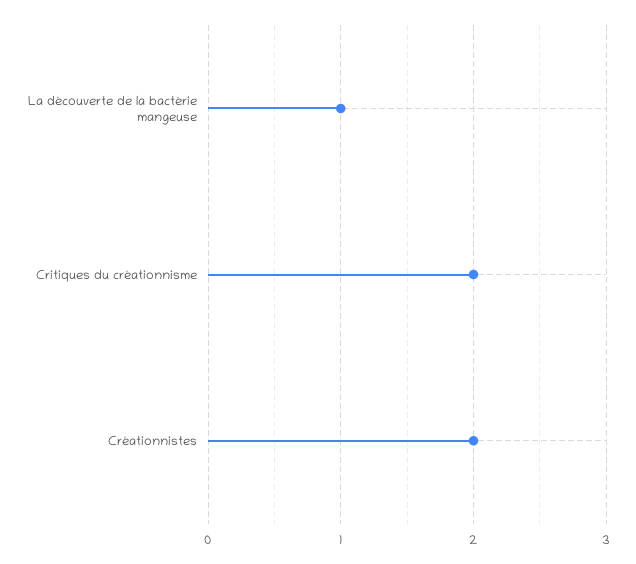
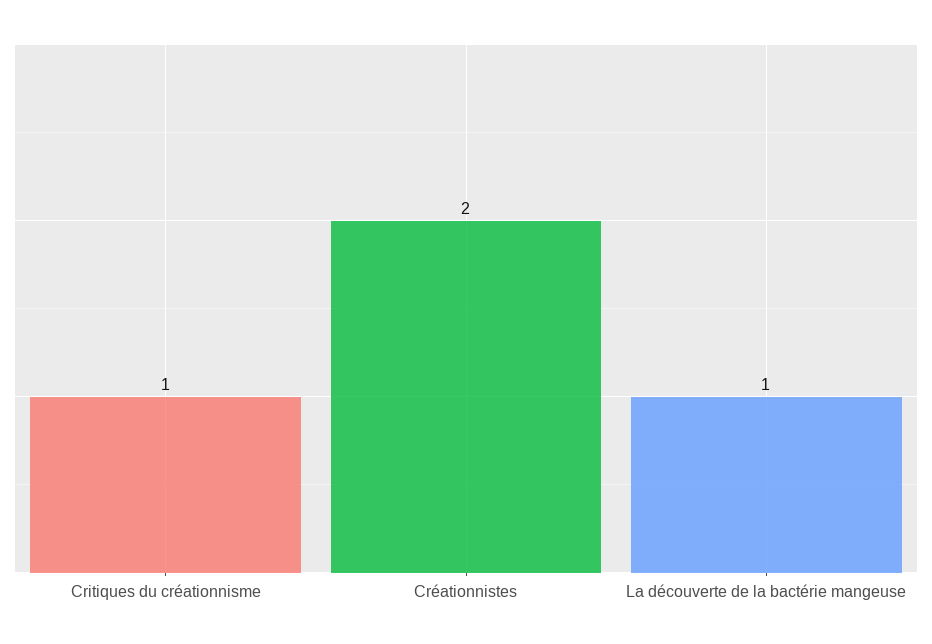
Critiques du créationnisme: 2 -> 1

